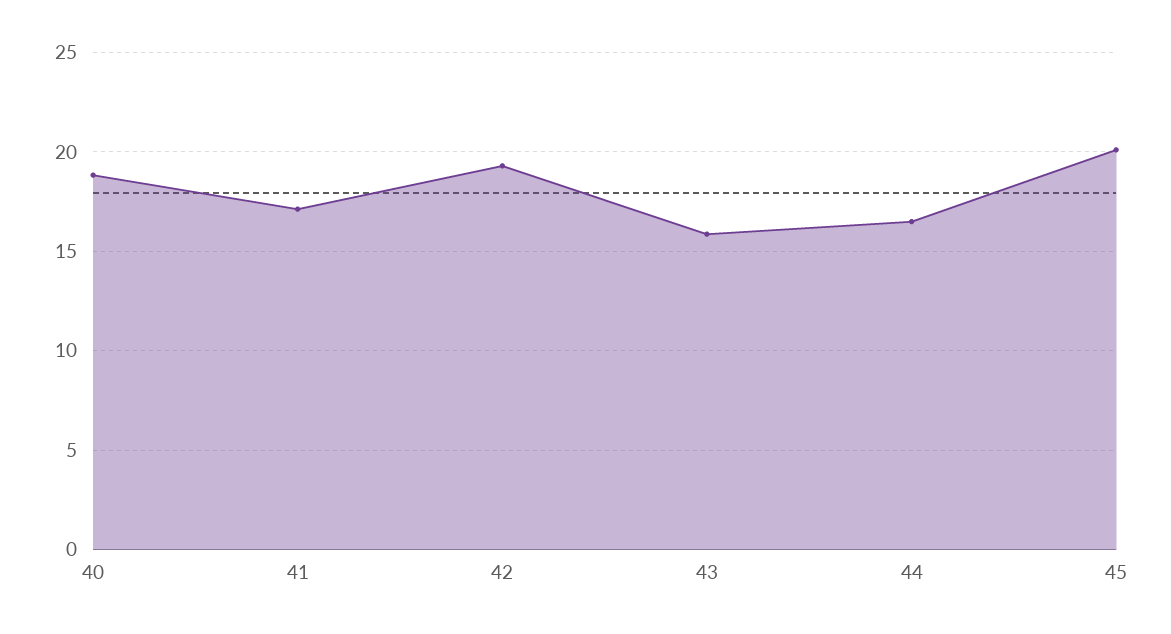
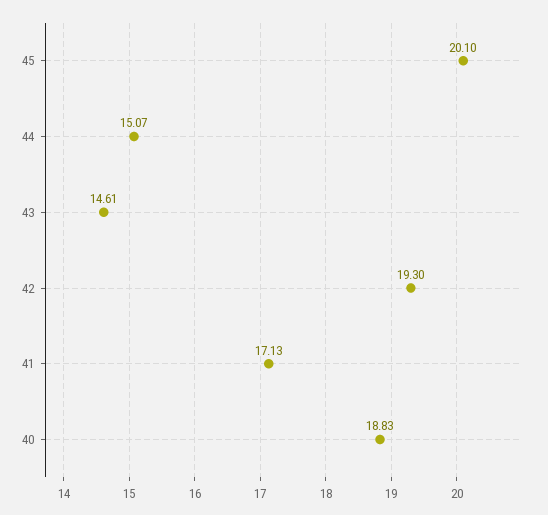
43: 16 -> 14.61
44: 16.5 -> 15.07

